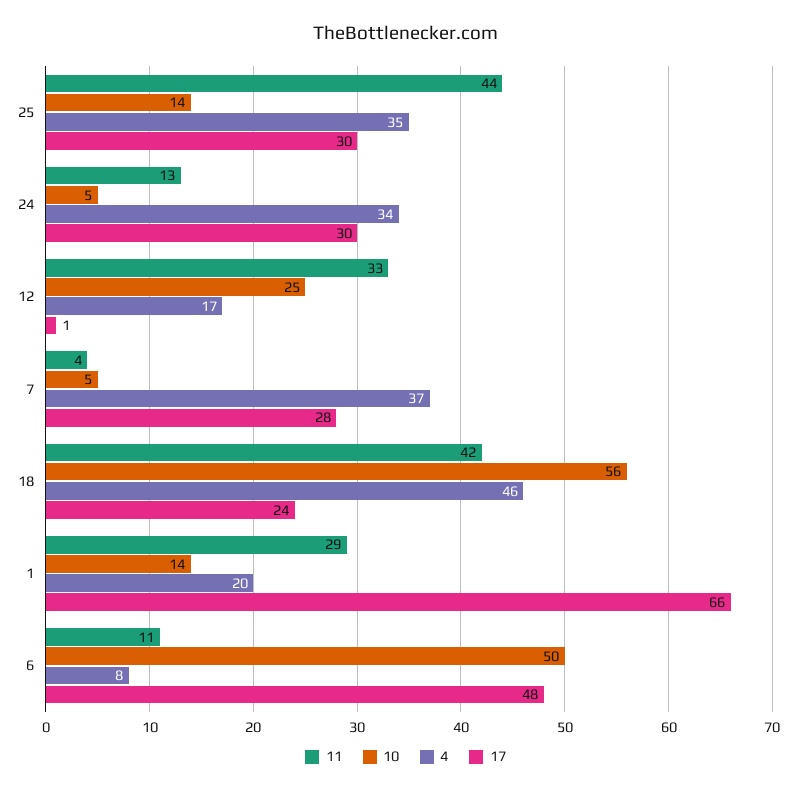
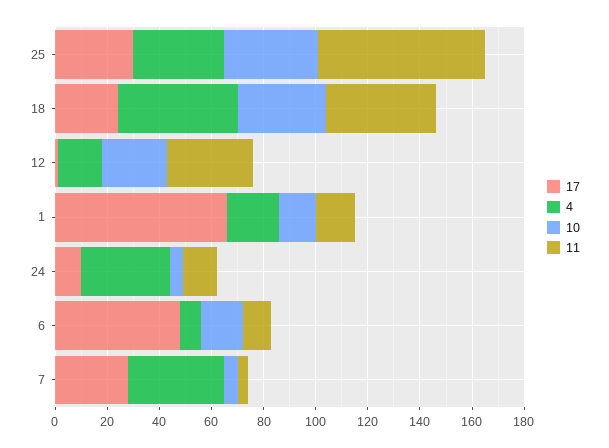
11, 25: 44 -> 65
10, 25: 14 -> 35
17, 24: 30 -> 10
10, 18: 56 -> 35
11, 1: 29 -> 15
10, 6: 50 -> 15

